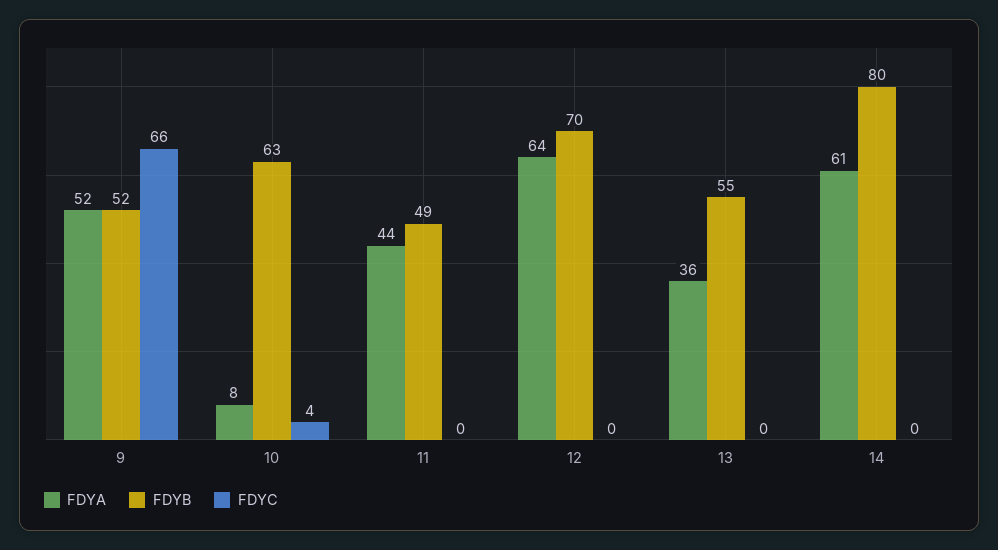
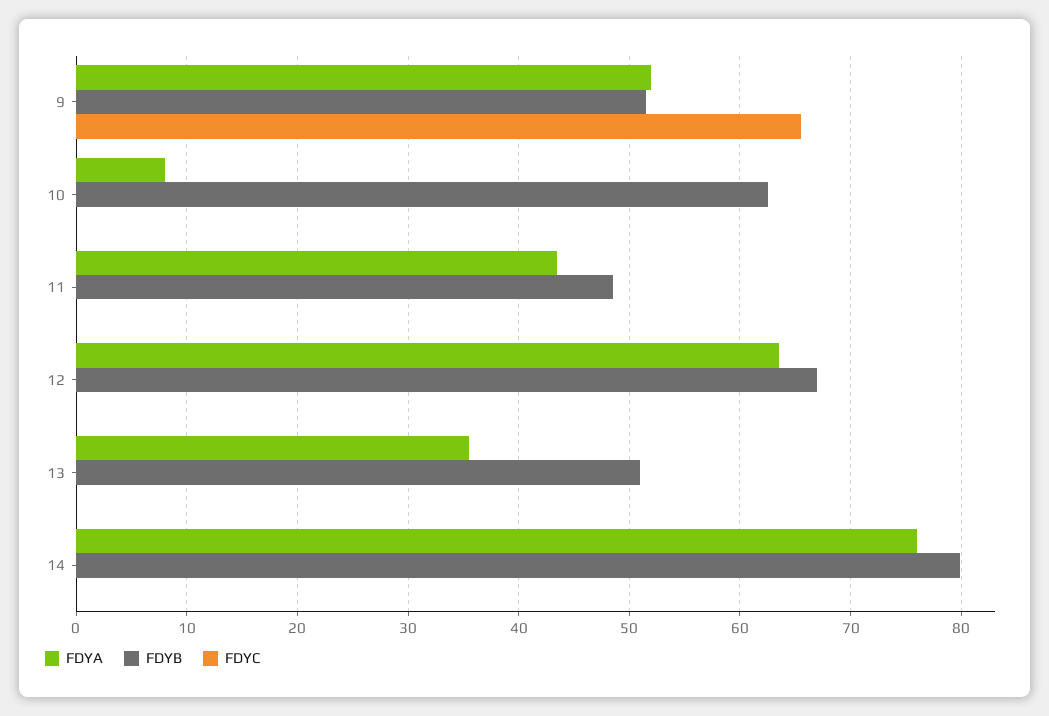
FDYC, 10: 4 -> 0
FDYB, 12: 70 -> 67
FDYB, 13: 55 -> 51
FDYA, 14: 61 -> 76

